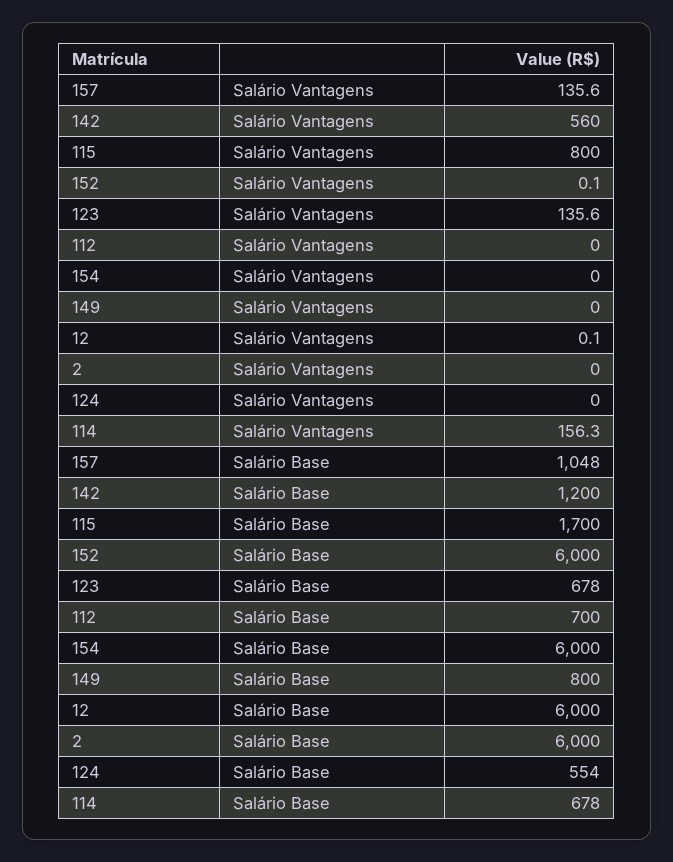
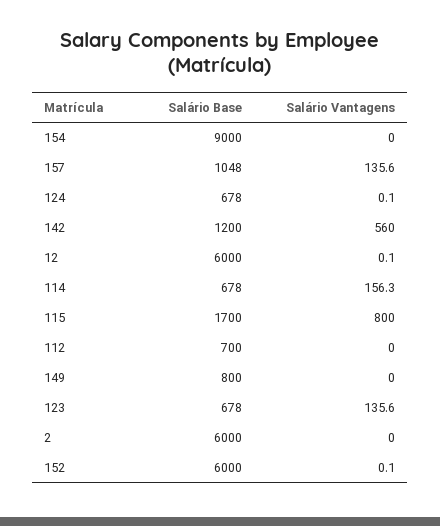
124, Salário Vantagens: 0 -> 0.1
154, Salário Base: 6000 -> 9000
124, Salário Base: 554 -> 678

